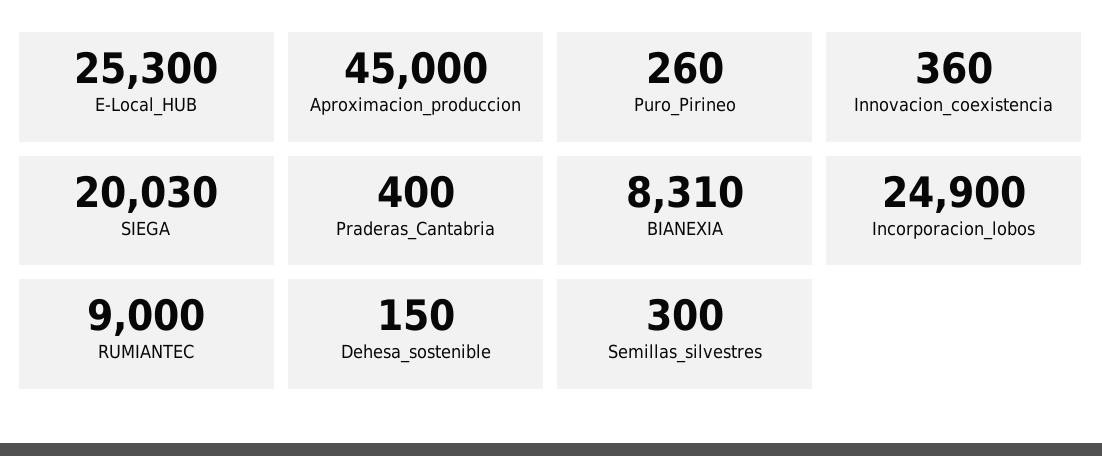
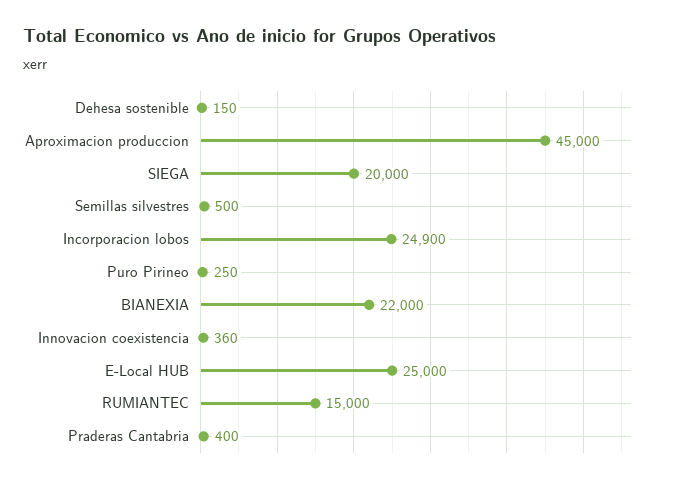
E-Local_HUB: 25300 -> 25000
Puro_Pirineo: 260 -> 250
SIEGA: 20030 -> 20000
BIANEXIA: 8310 -> 22000
RUMIANTEC: 9000 -> 15000
Semillas_silvestres: 300 -> 500

